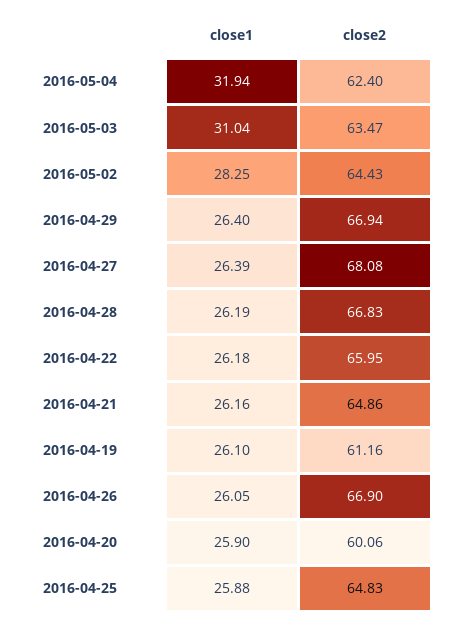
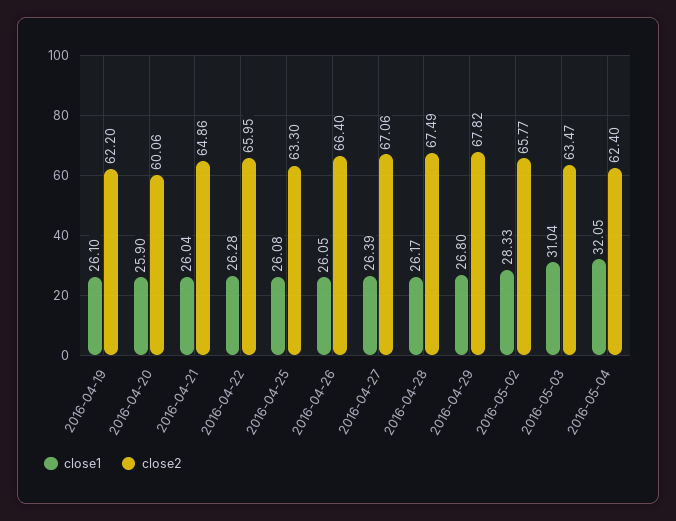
close1, 2016-05-04: 31.94 -> 32.05
close1, 2016-05-02: 28.25 -> 28.33
close2, 2016-05-02: 64.43 -> 65.77
close1, 2016-04-29: 26.4 -> 26.8
close2, 2016-04-29: 66.94 -> 67.82
close2, 2016-04-27: 68.08 -> 67.06
close1, 2016-04-28: 26.19 -> 26.17
close2, 2016-04-28: 66.83 -> 67.49
close1, 2016-04-22: 26.18 -> 26.28
close1, 2016-04-21: 26.16 -> 26.04
close2, 2016-04-19: 61.16 -> 62.2
close2, 2016-04-26: 66.9 -> 66.4
close1, 2016-04-25: 25.88 -> 26.08
close2, 2016-04-25: 64.83 -> 63.3

